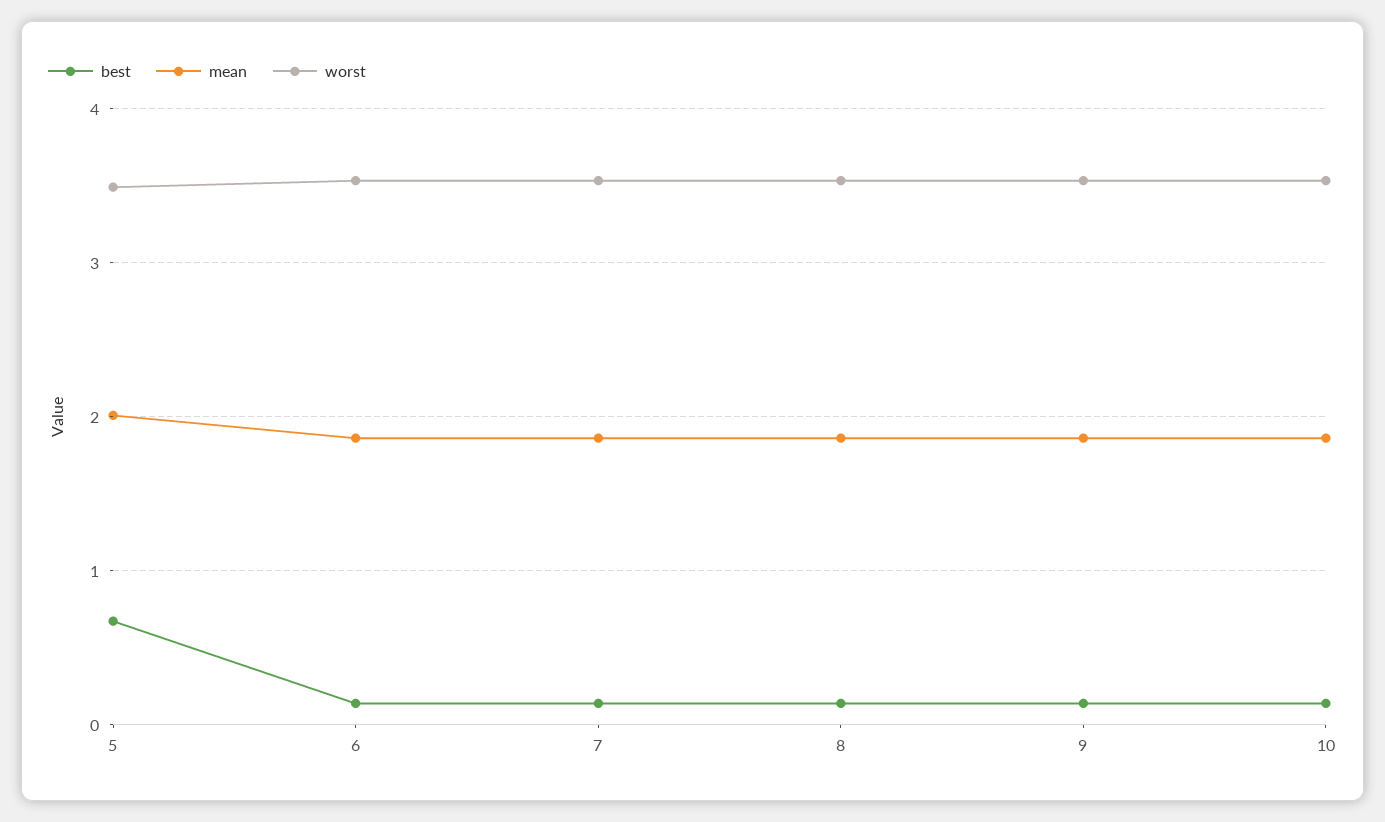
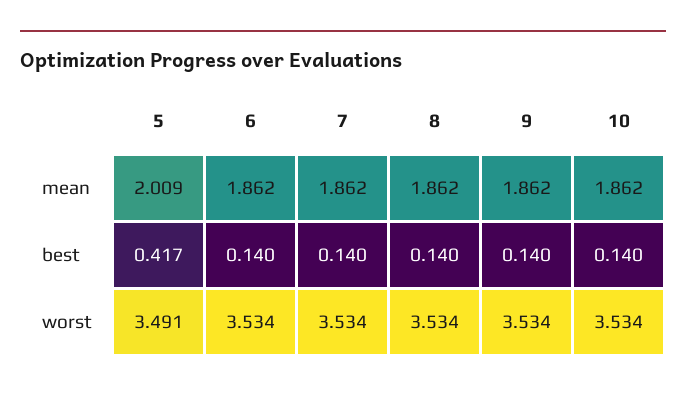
best, 5: 0.7 -> 0.417

